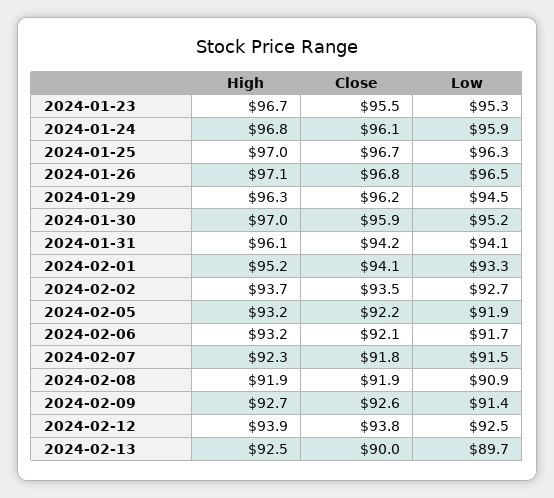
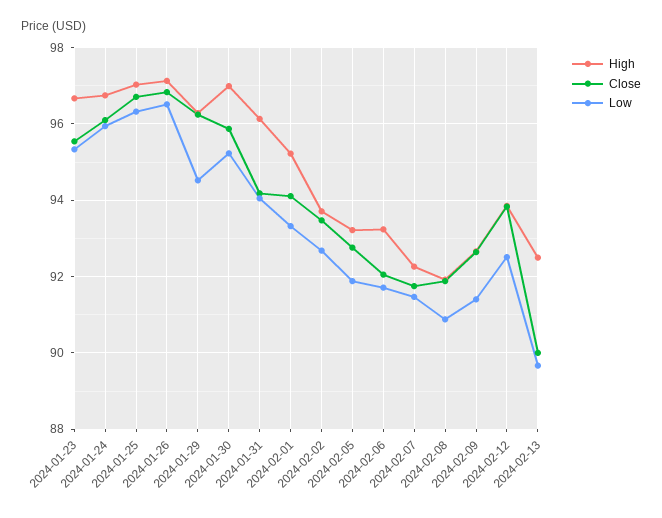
Close, 2024-02-05: 92.2 -> 92.8

